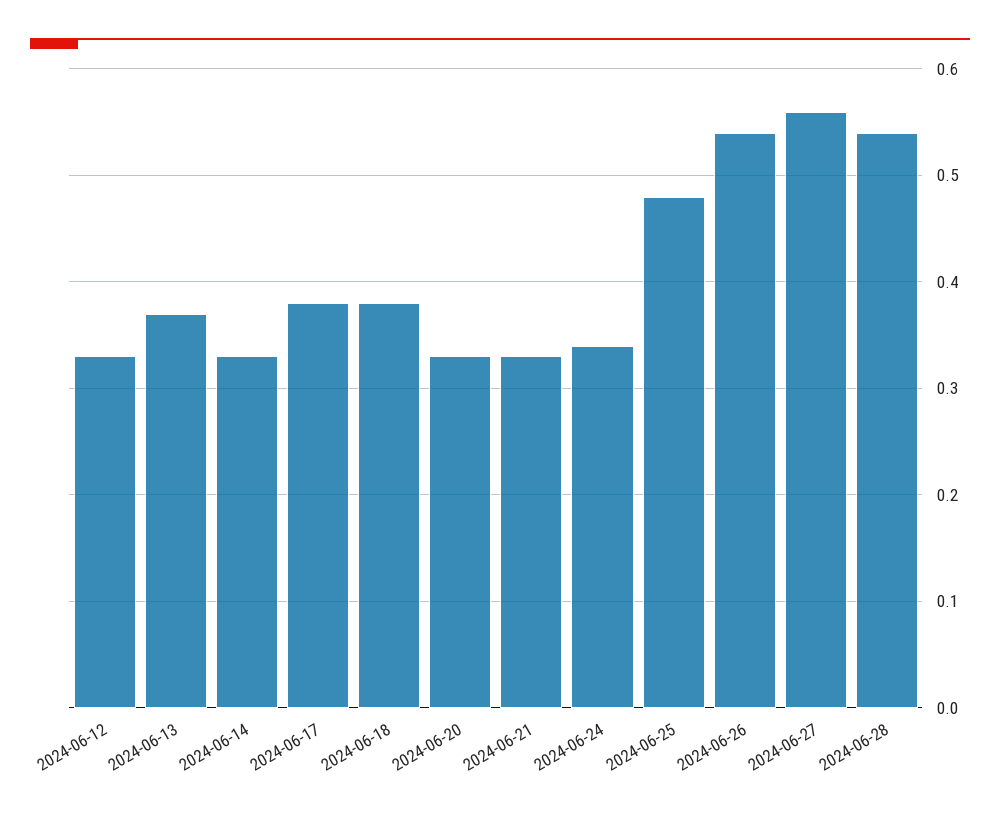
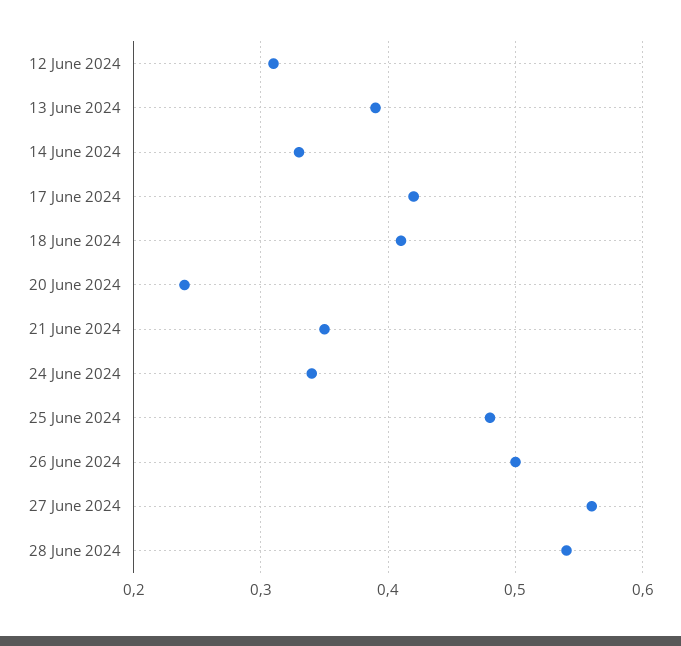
2024-06-12: 0.33 -> 0.31
2024-06-13: 0.37 -> 0.39
2024-06-17: 0.38 -> 0.42
2024-06-18: 0.38 -> 0.41
2024-06-20: 0.33 -> 0.24
2024-06-21: 0.33 -> 0.35
2024-06-26: 0.54 -> 0.5

